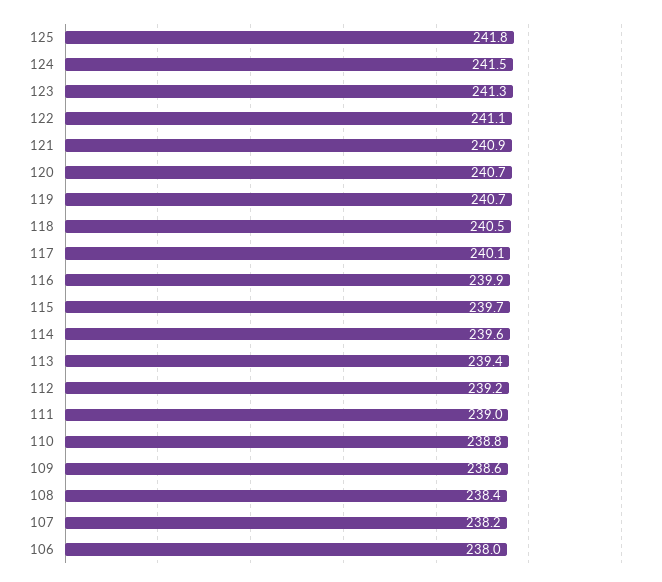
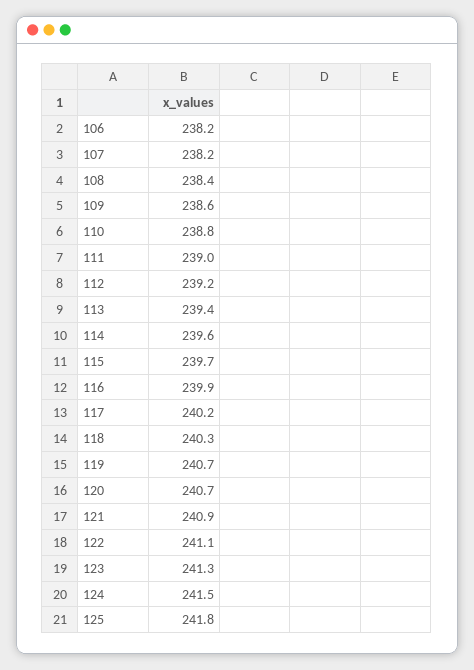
118: 240.5 -> 240.3
117: 240.1 -> 240.2
106: 238 -> 238.2

